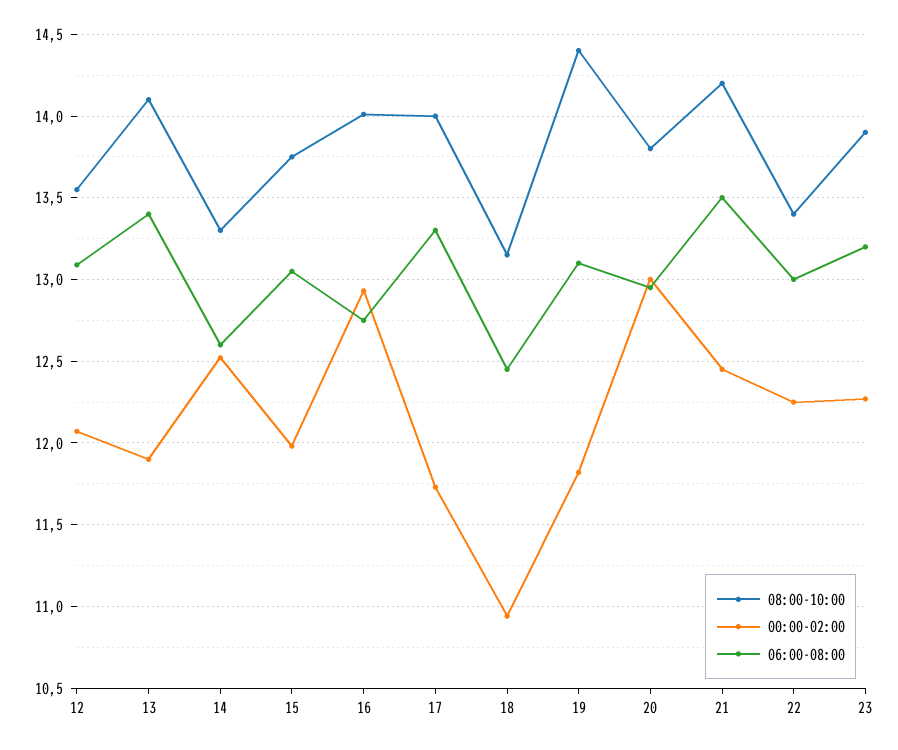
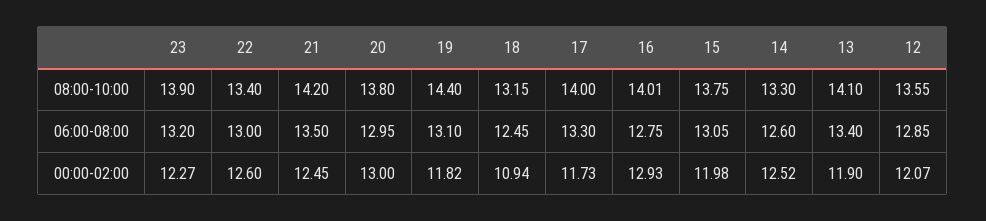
06:00-08:00, 12: 13.1 -> 12.85
00:00-02:00, 22: 12.25 -> 12.6

